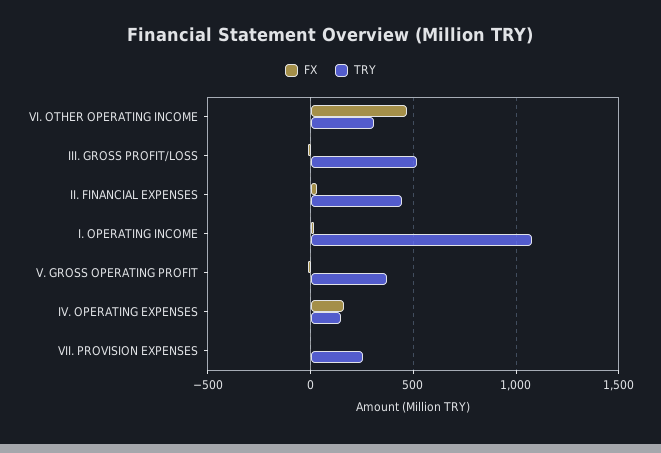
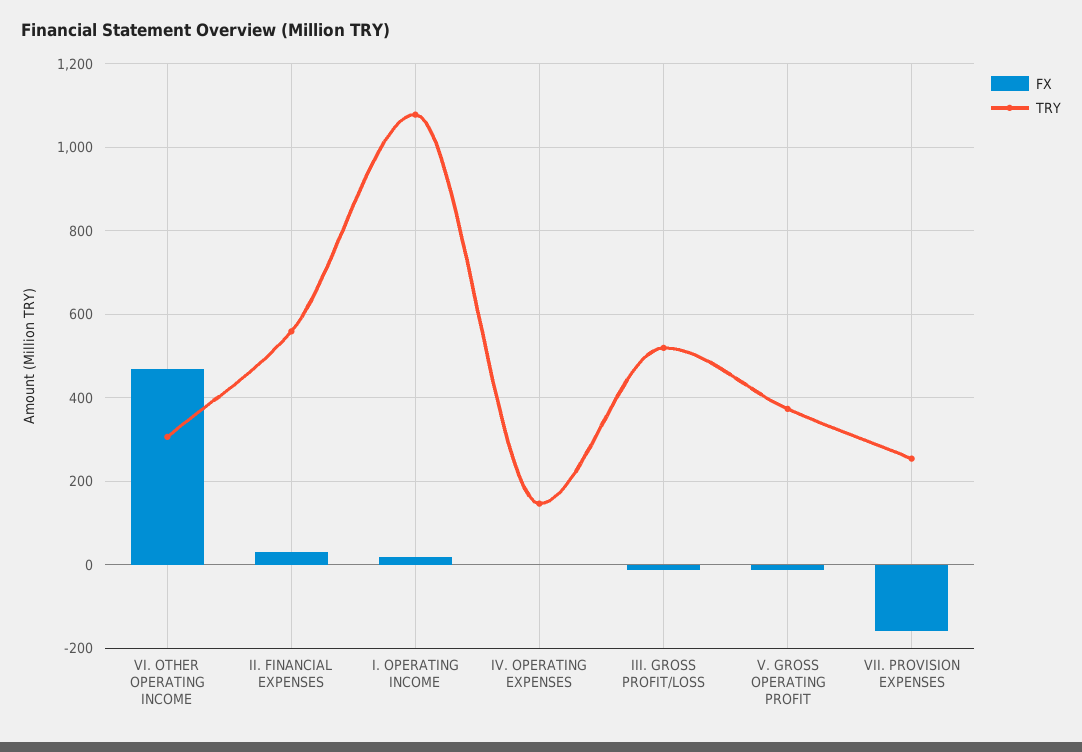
TRY, II. FINANCIAL EXPENSES: 450 -> 560
FX, IV. OPERATING EXPENSES: 150 -> 0
FX, VII. PROVISION EXPENSES: 0 -> -160

